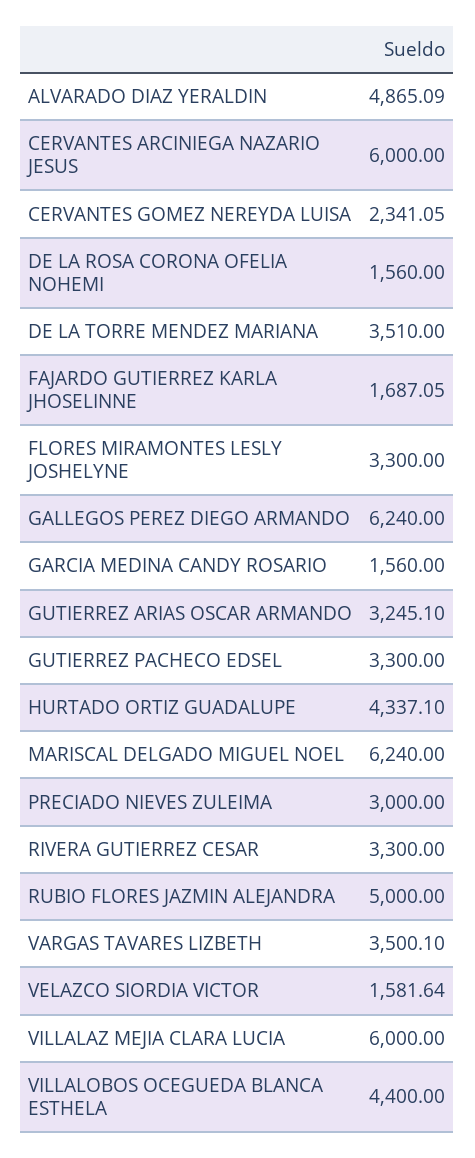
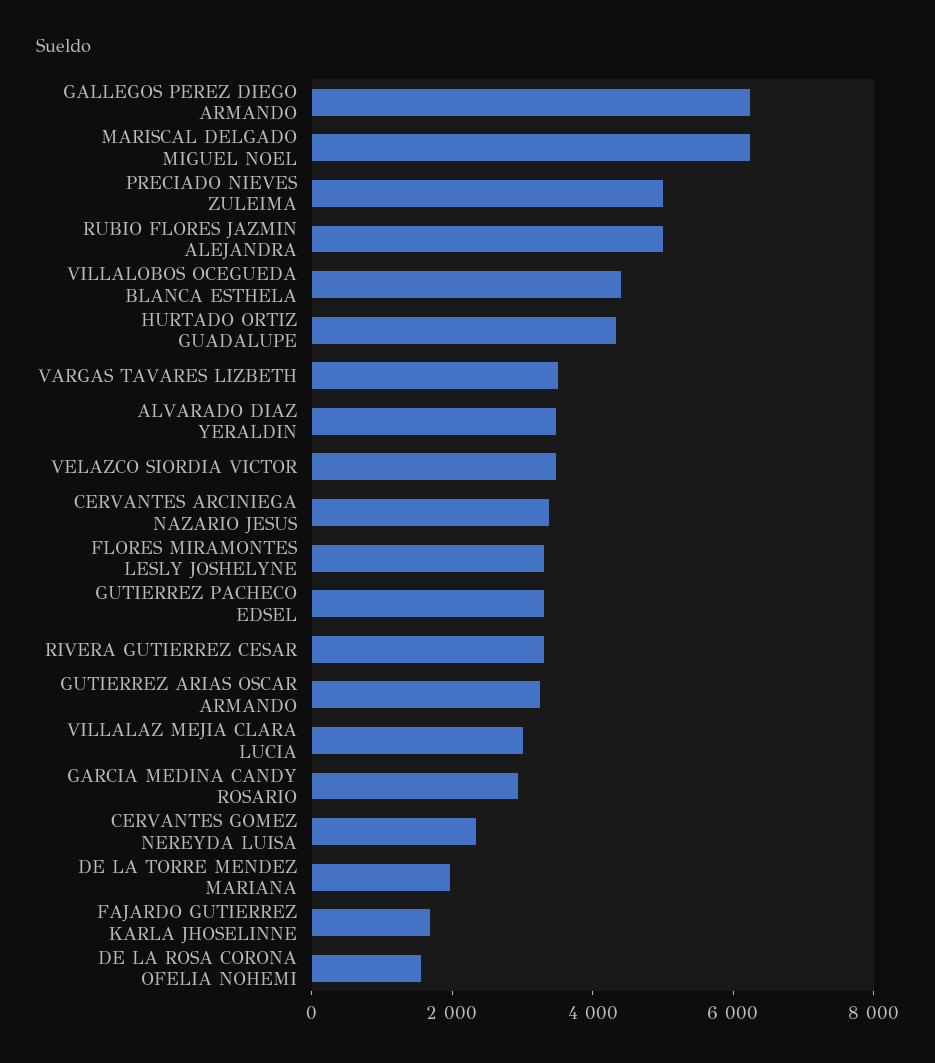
ALVARADO DIAZ YERALDIN: 4865.09 -> 3500
CERVANTES ARCINIEGA NAZARIO JESUS: 6000 -> 3500
DE LA TORRE MENDEZ MARIANA: 3510 -> 2000
GARCIA MEDINA CANDY ROSARIO: 1560 -> 3000
PRECIADO NIEVES ZULEIMA: 3000 -> 5000
VELAZCO SIORDIA VICTOR: 1581.64 -> 3500
VILLALAZ MEJIA CLARA LUCIA: 6000 -> 3000

